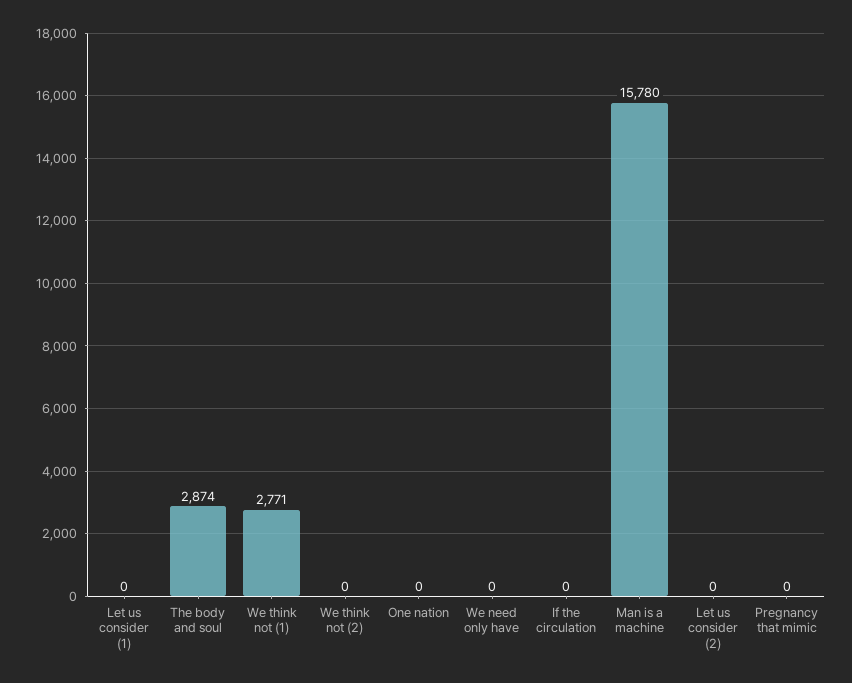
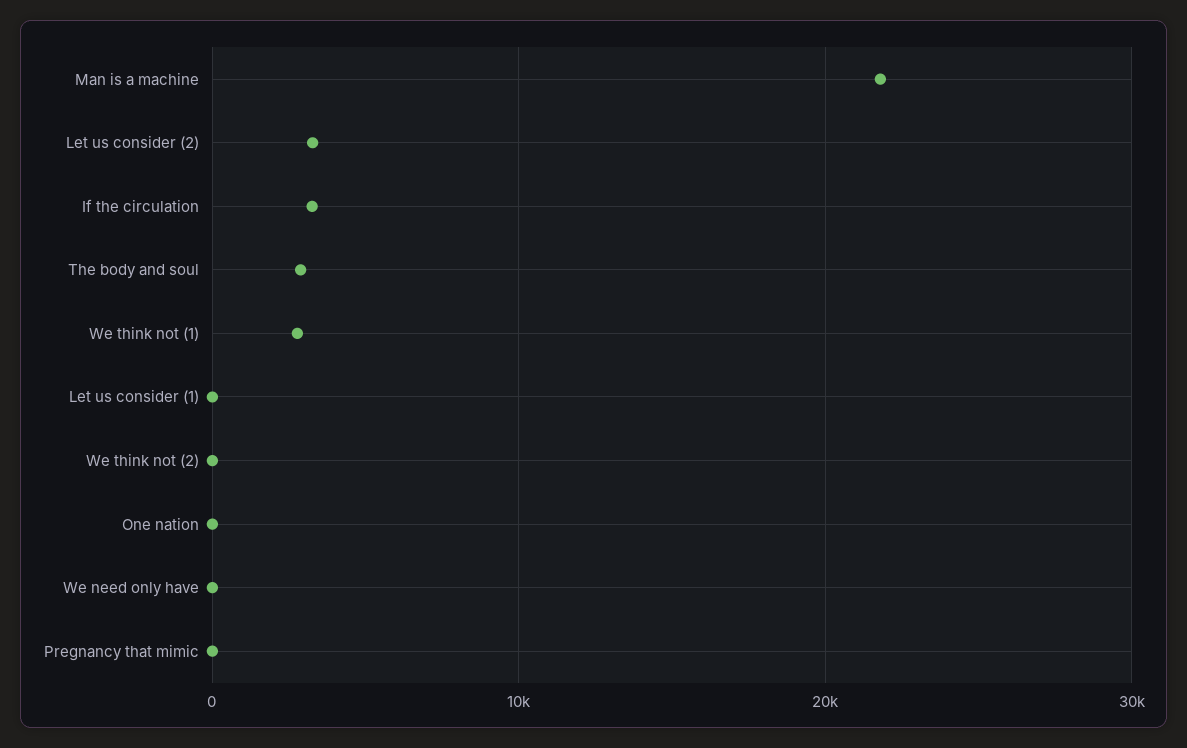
If the circulation: 0 -> 3000
Man is a machine: 15780 -> 22000
Let us consider (2): 0 -> 3000

